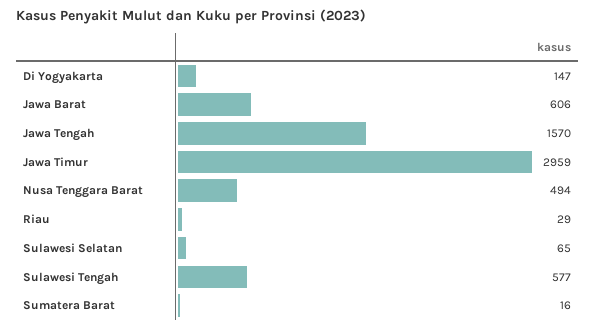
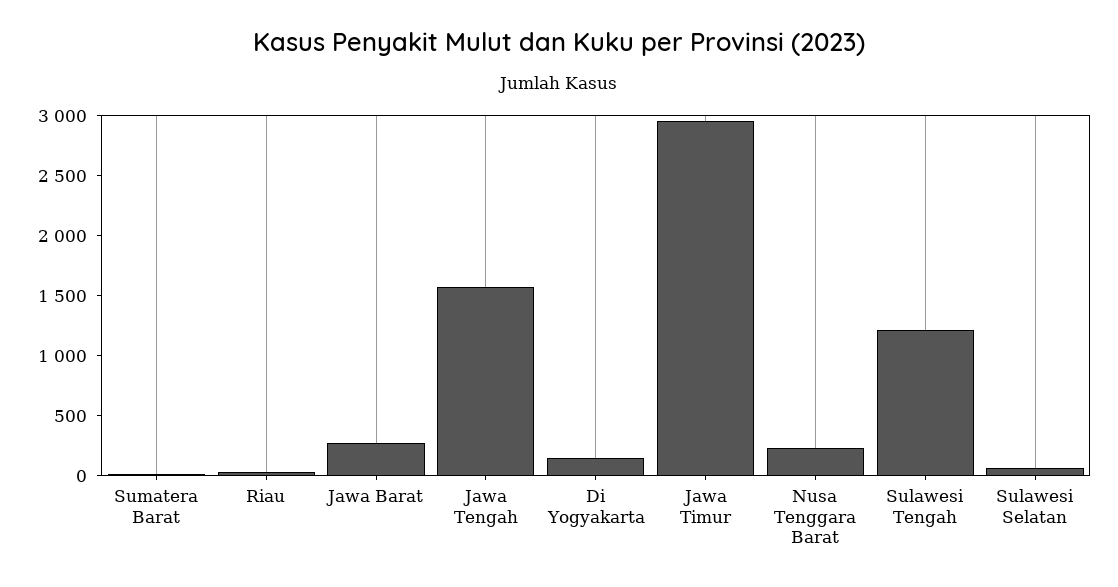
Jawa Barat: 606 -> 300
Nusa Tenggara Barat: 494 -> 200
Sulawesi Tengah: 577 -> 1200

